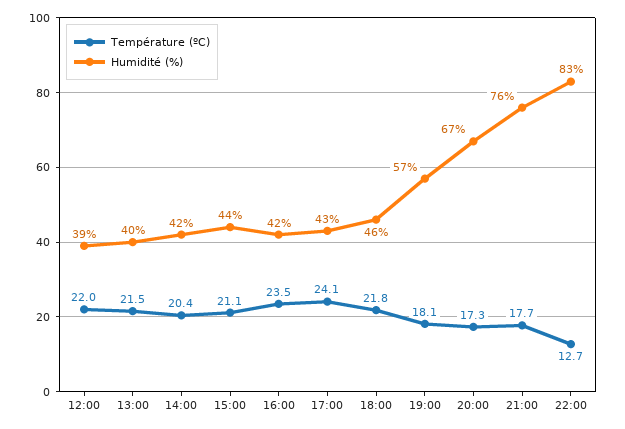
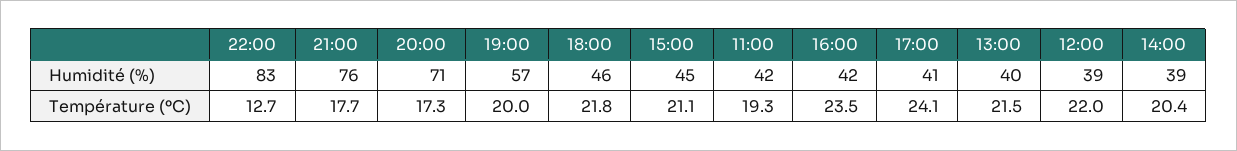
Humidité (%), 14:00: 42 -> 39
Humidité (%), 15:00: 44 -> 45
Humidité (%), 17:00: 43 -> 41
Température (ºC), 19:00: 18.1 -> 20
Humidité (%), 20:00: 67 -> 71
Humidité (%), 11:00: none -> 42
Température (ºC), 11:00: none -> 19.3

